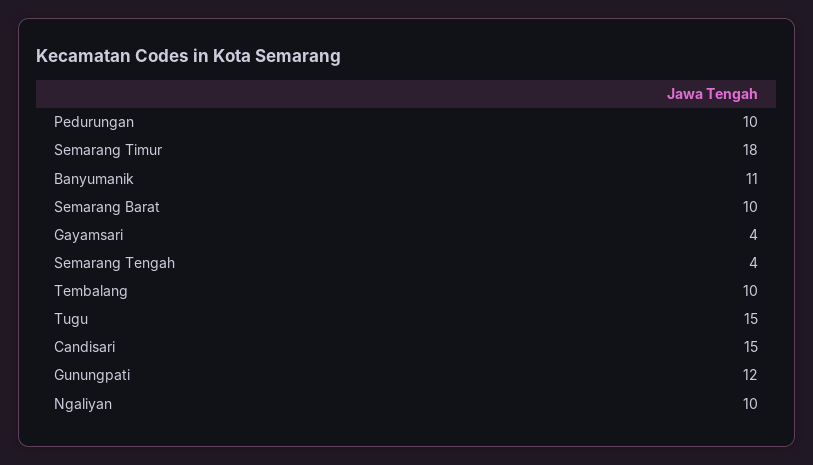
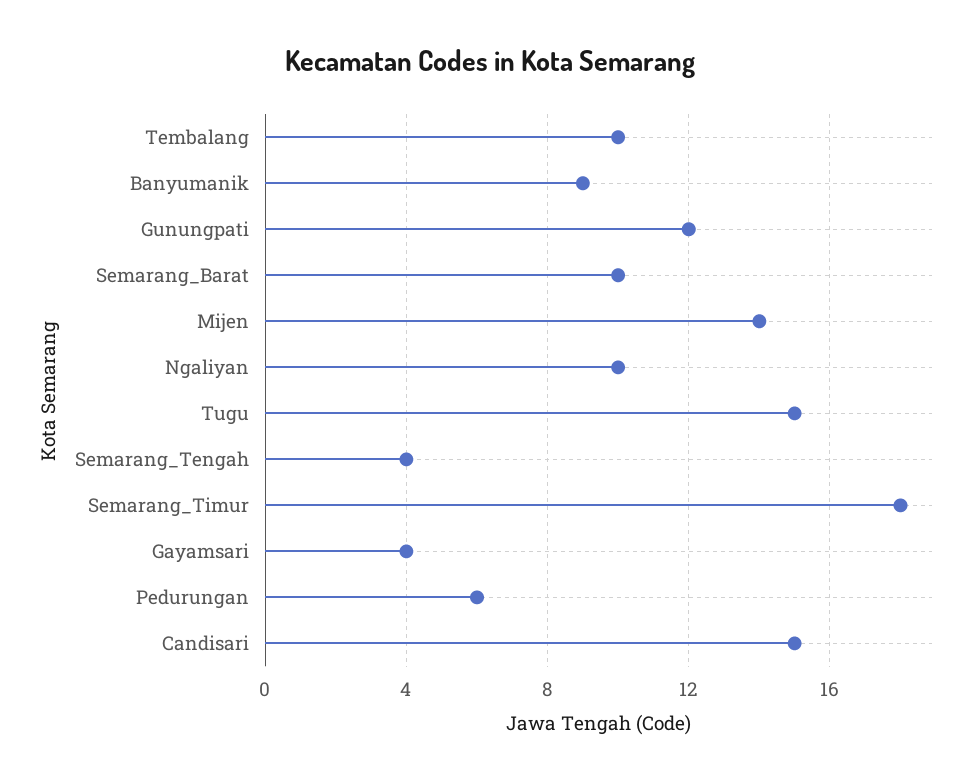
Pedurungan: 10 -> 6
Banyumanik: 11 -> 9
Mijen: none -> 14

